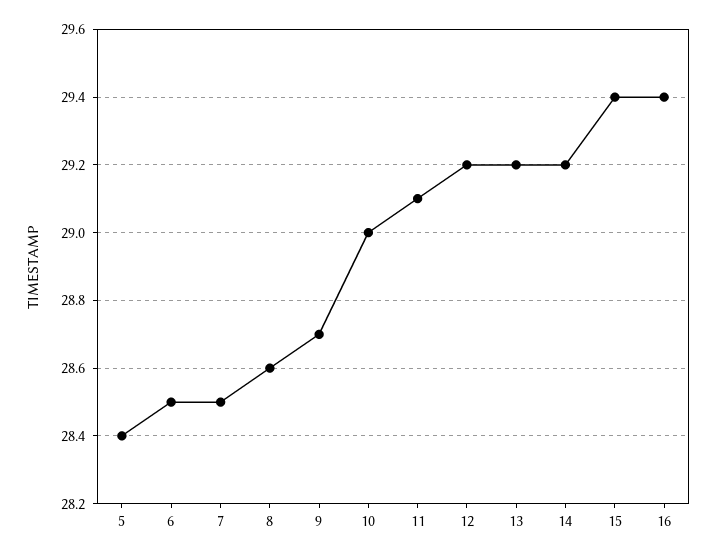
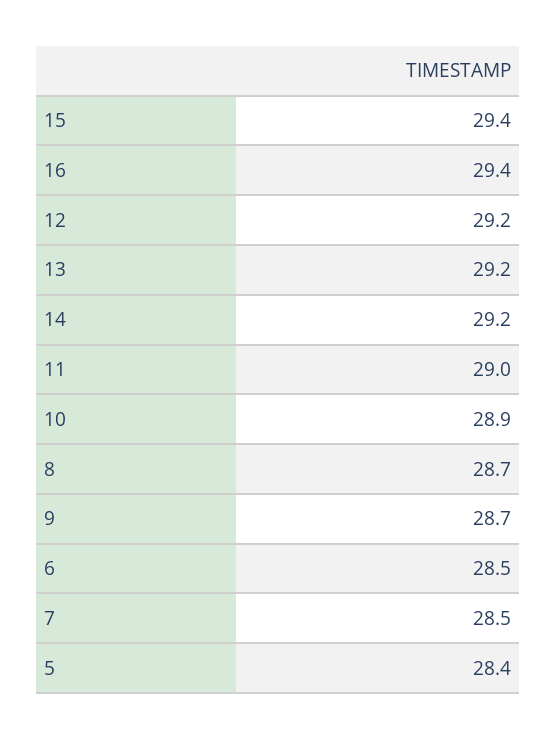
8: 28.6 -> 28.7
10: 29 -> 28.9
11: 29.1 -> 29

